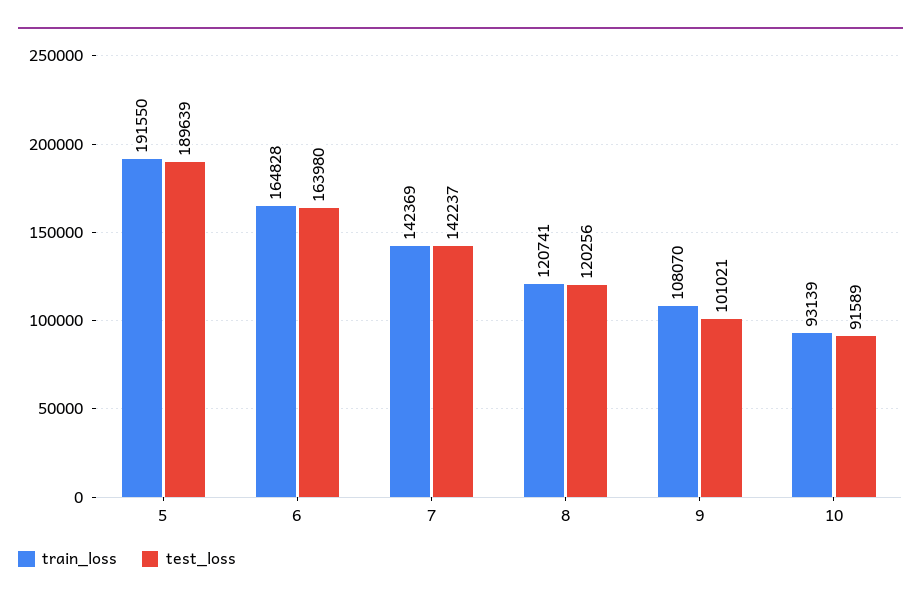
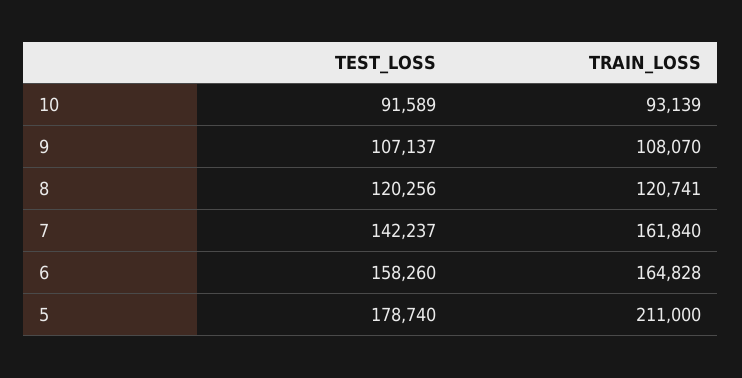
train_loss, 5: 191550 -> 211000
test_loss, 5: 189639 -> 178740
test_loss, 6: 163980 -> 158260
train_loss, 7: 142369 -> 161840
test_loss, 9: 101021 -> 107137

